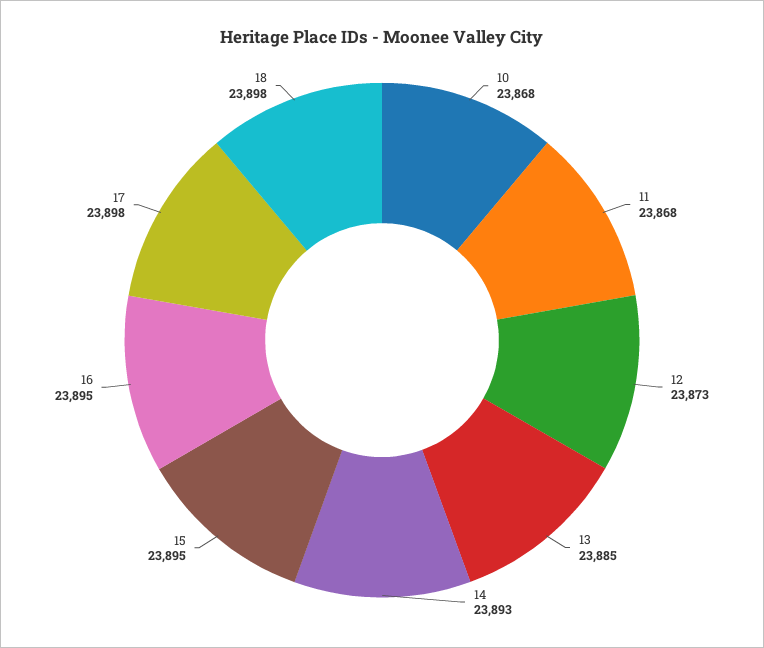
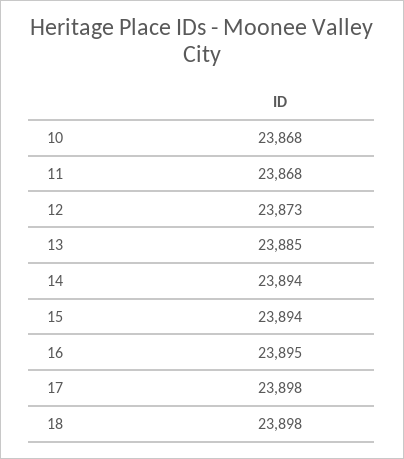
14: 23893 -> 23894
15: 23895 -> 23894

